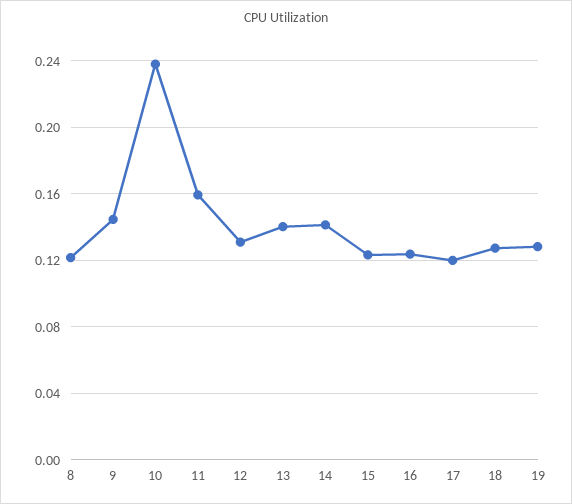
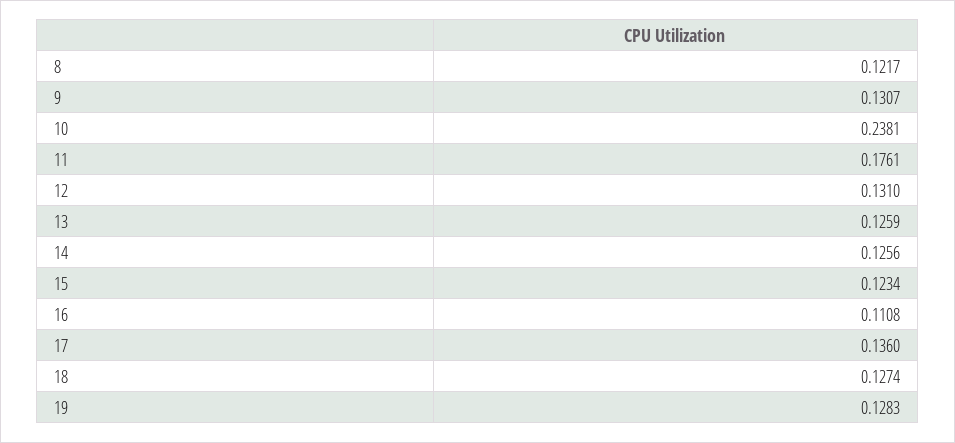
9: 0.145 -> 0.1307
11: 0.16 -> 0.1761
13: 0.14 -> 0.1259
14: 0.14 -> 0.1256
16: 0.125 -> 0.1108
17: 0.12 -> 0.136

